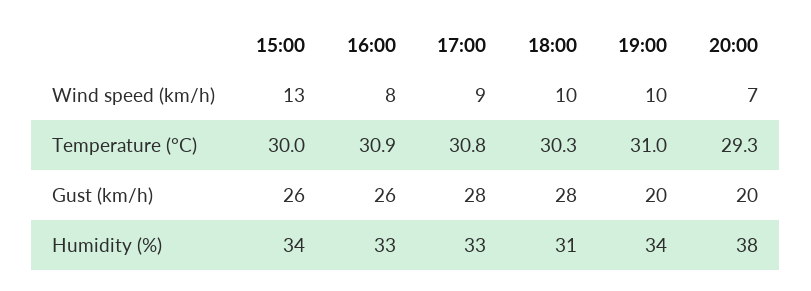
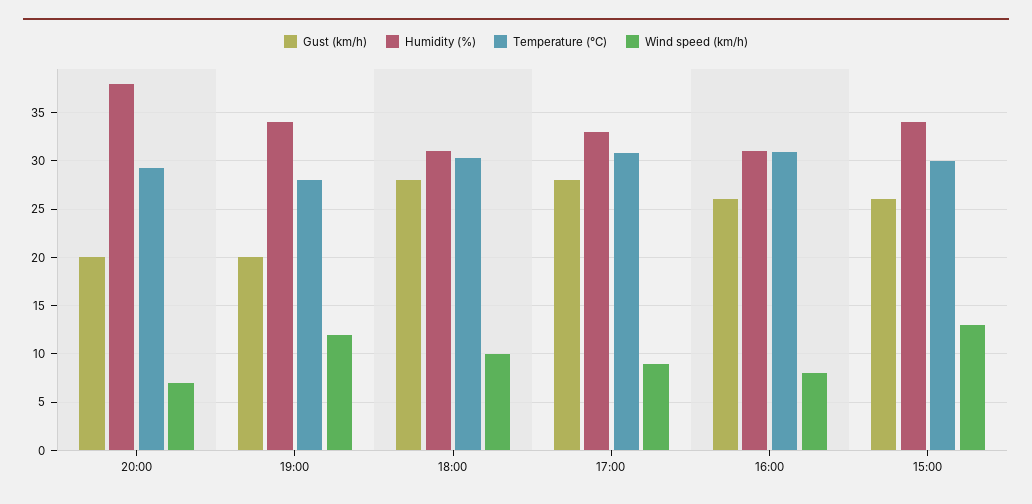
Wind speed (km/h), 19:00: 10 -> 12
Temperature (°C), 19:00: 31 -> 28
Humidity (%), 16:00: 33 -> 31

